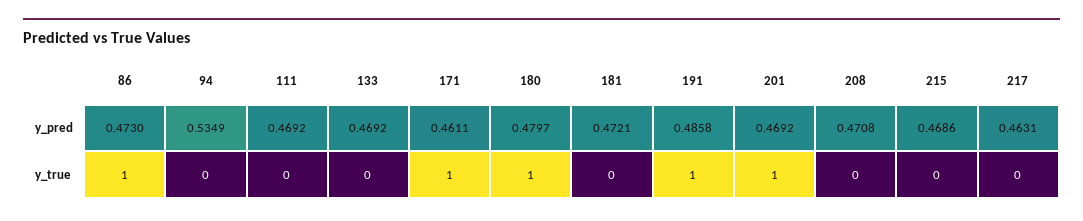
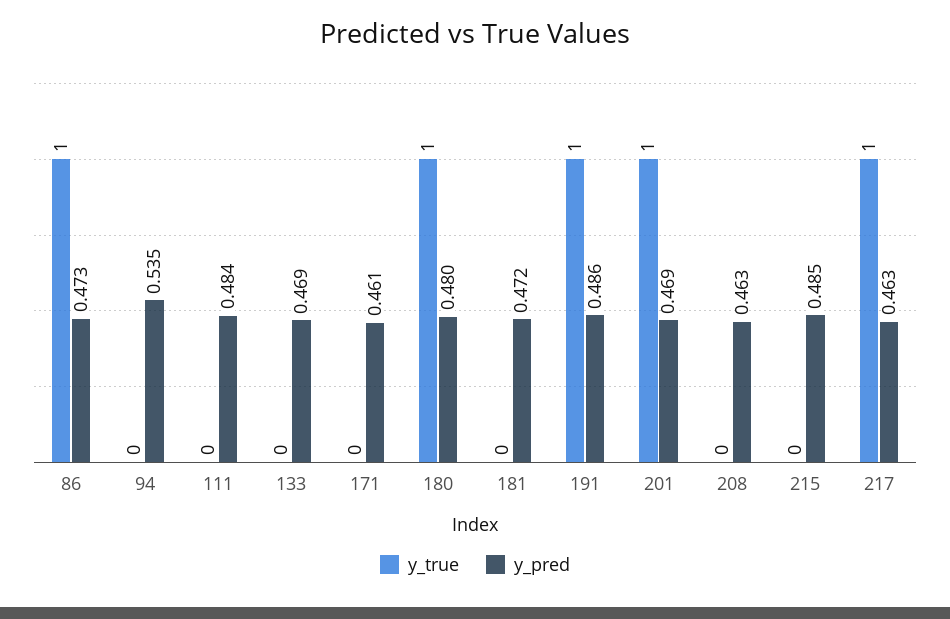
y_pred, 111: 0.4692 -> 0.484
y_pred, 208: 0.4708 -> 0.463
y_pred, 215: 0.4686 -> 0.485
y_true, 171: 1 -> 0
y_true, 217: 0 -> 1

